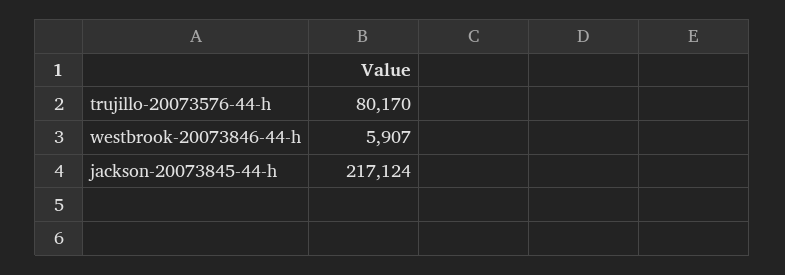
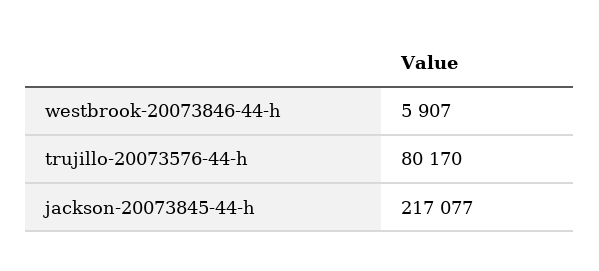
jackson-20073845-44-h: 217124 -> 217077

